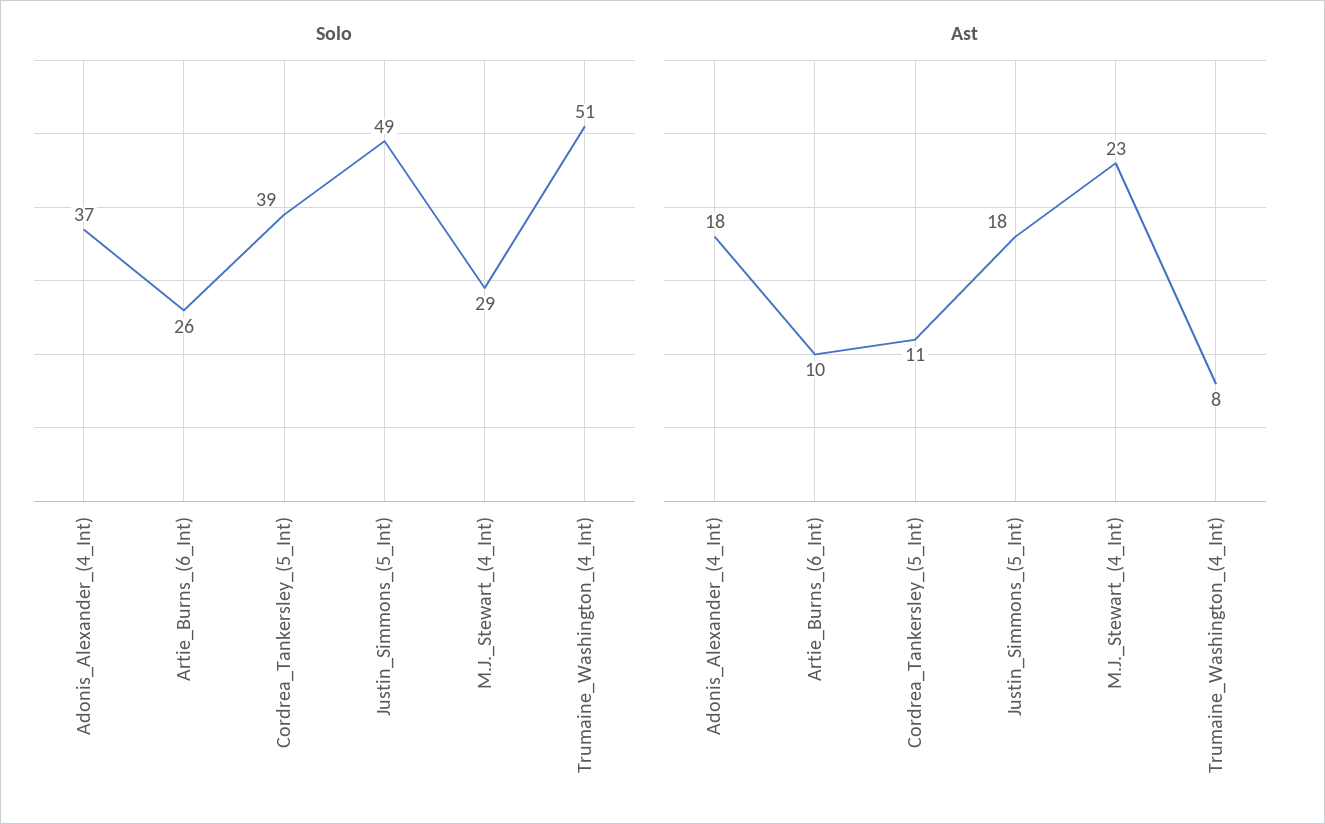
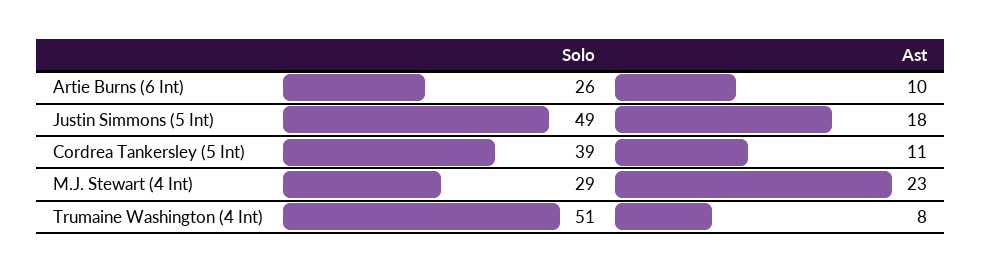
Solo, Adonis_Alexander_(4_Int): 37 -> none
Ast, Adonis_Alexander_(4_Int): 18 -> none

